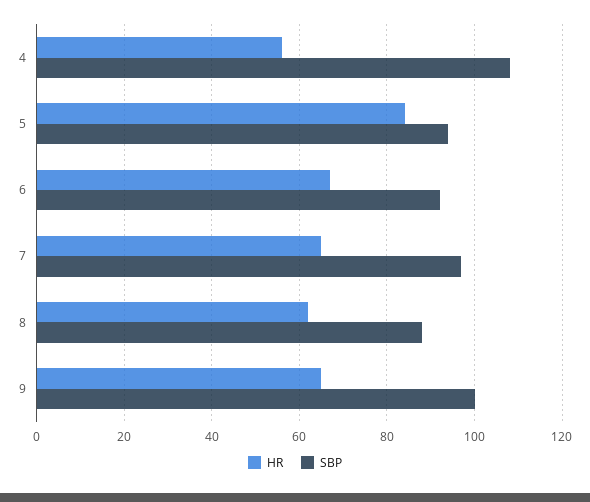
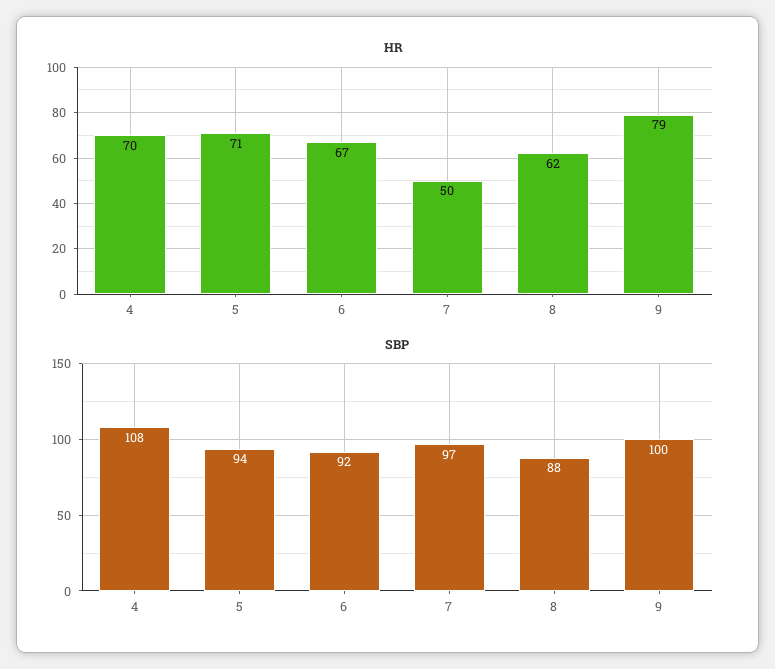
HR, 4: 55 -> 70
HR, 5: 85 -> 71
HR, 7: 65 -> 50
HR, 9: 65 -> 79

